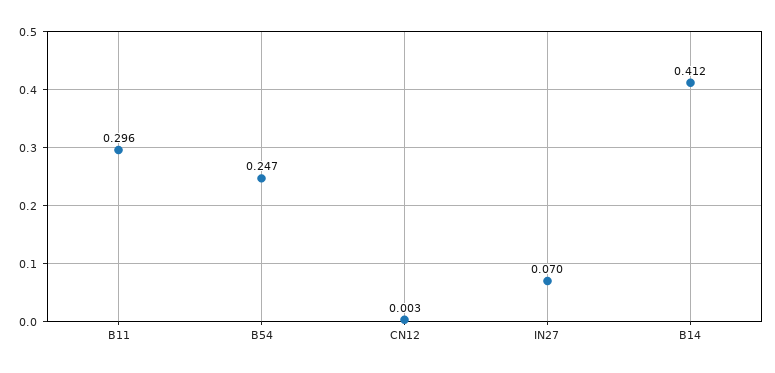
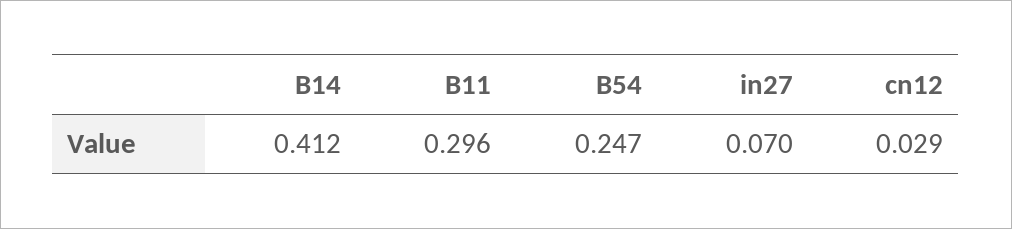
CN12: 0.003 -> 0.029

